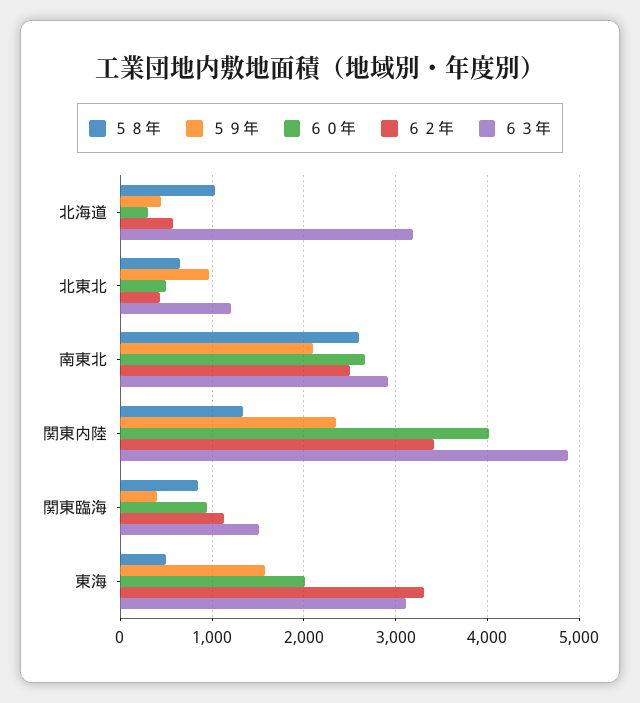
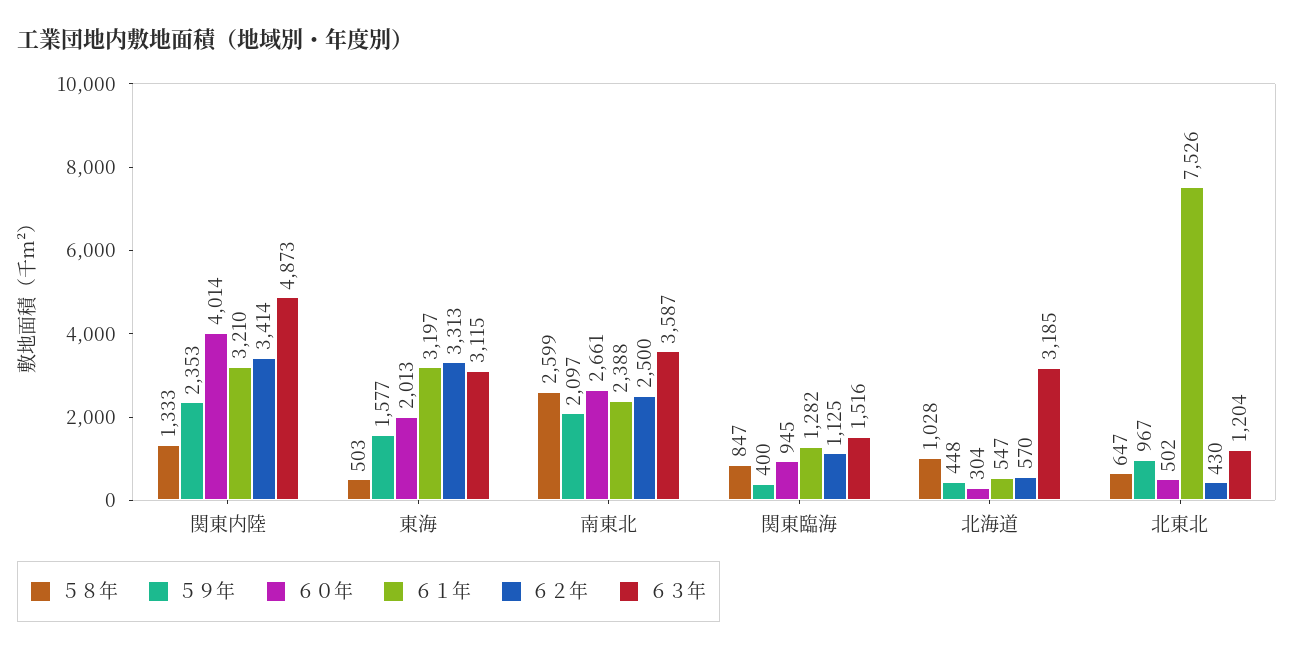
６３年, 南東北: 2900 -> 3587
６１年, 関東内陸: none -> 3210
６１年, 東海: none -> 3197
６１年, 南東北: none -> 2388
６１年, 関東臨海: none -> 1282
６１年, 北海道: none -> 547
６１年, 北東北: none -> 7526

